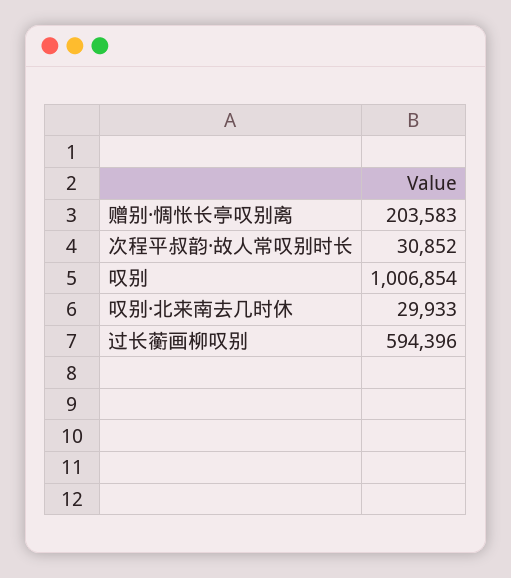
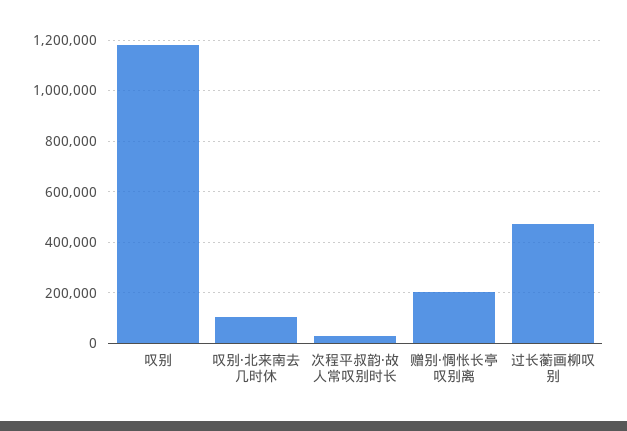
叹别: 1006854 -> 1175000
叹别·北来南去几时休: 29933 -> 100000
过长蘅画柳叹别: 594396 -> 475000

